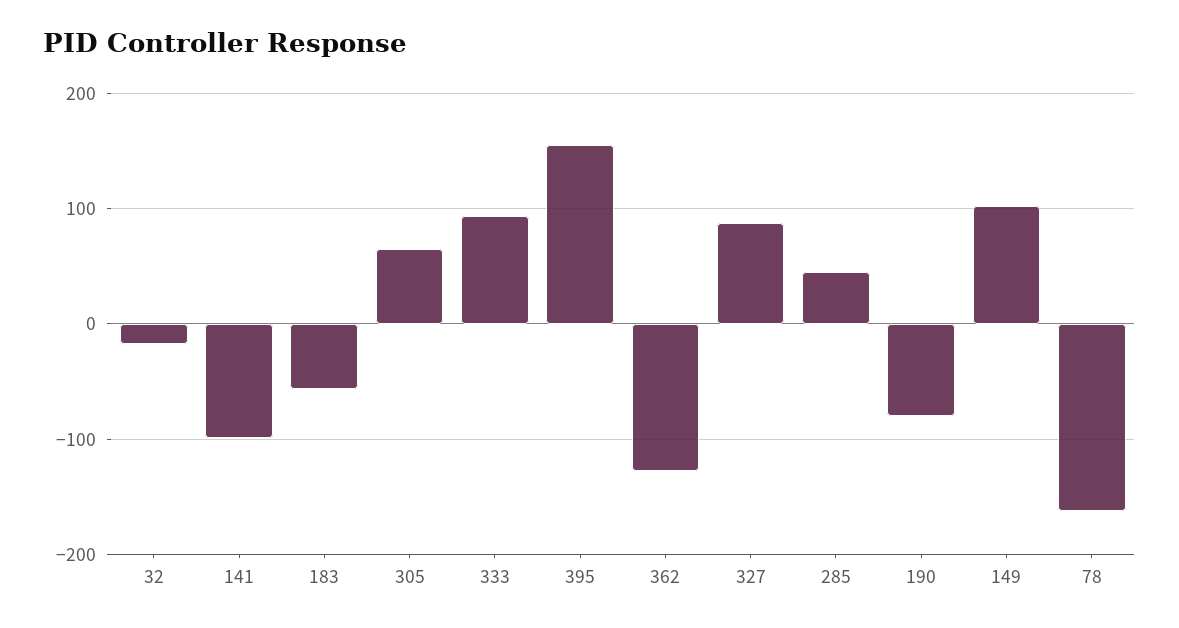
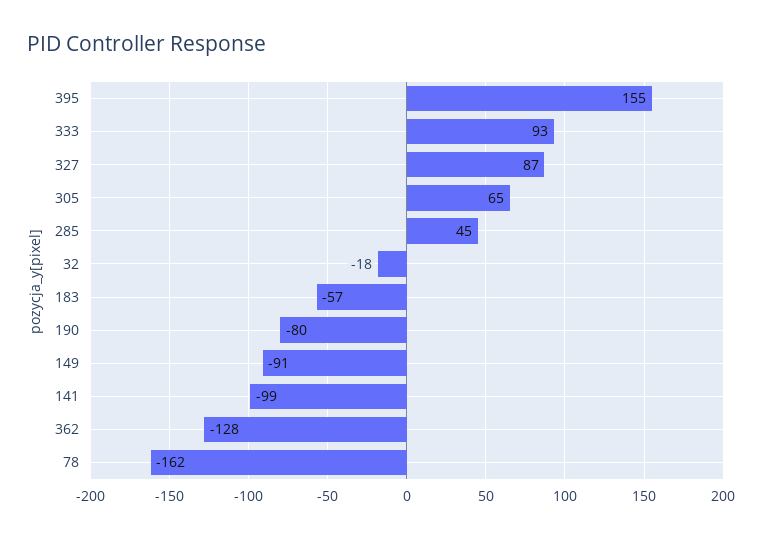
149: 100 -> -91

